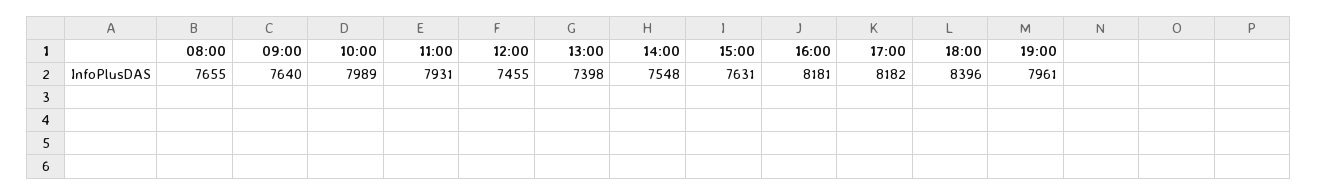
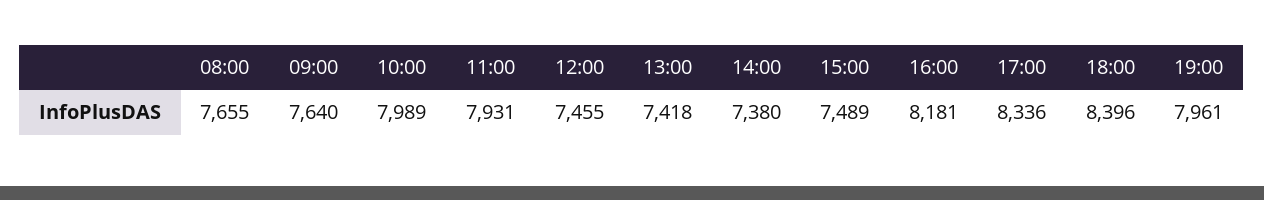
13:00: 7398 -> 7418
14:00: 7548 -> 7380
15:00: 7631 -> 7489
17:00: 8182 -> 8336

